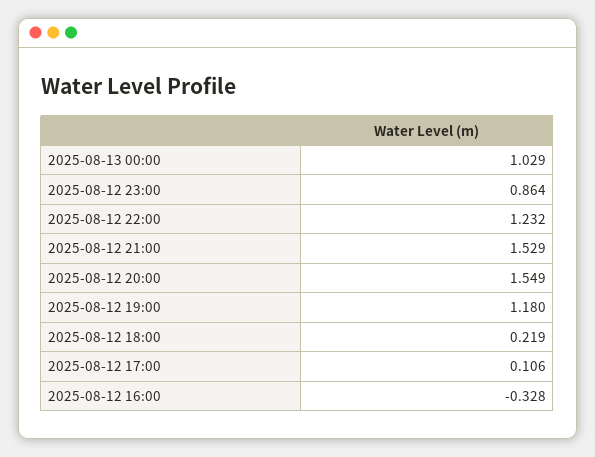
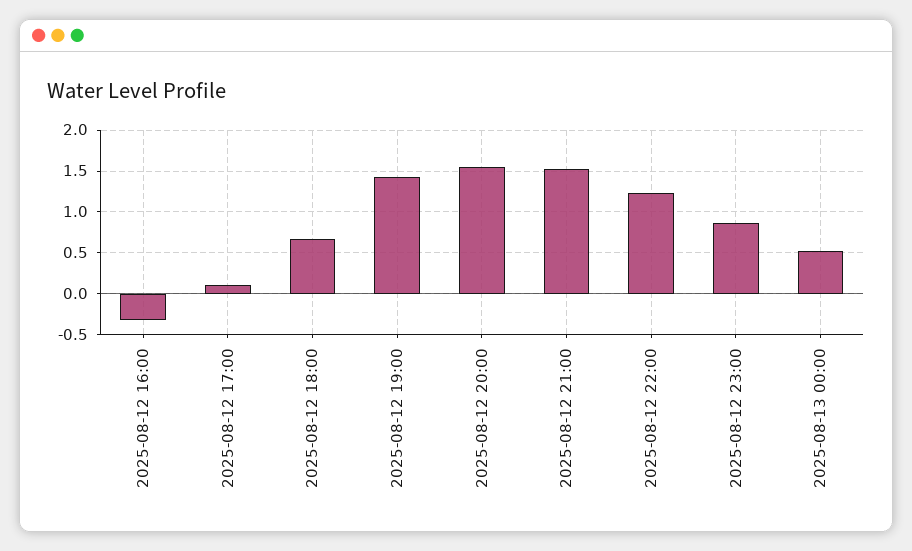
2025-08-13 00:00: 1.029 -> 0.5
2025-08-12 19:00: 1.18 -> 1.4
2025-08-12 18:00: 0.219 -> 0.7

